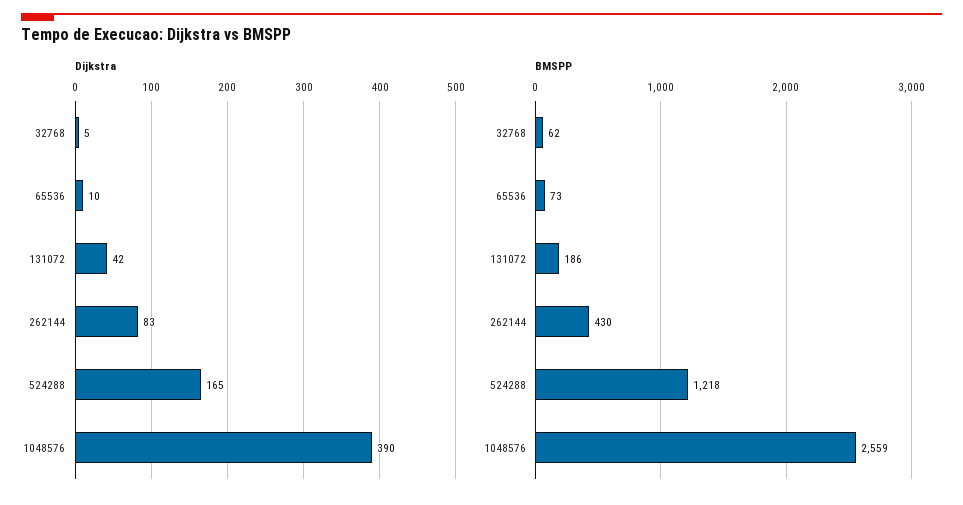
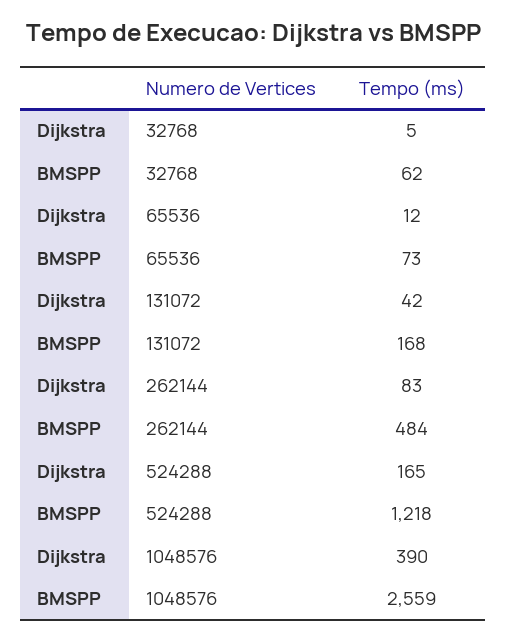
Dijkstra, 65536: 10 -> 12
BMSPP, 131072: 186 -> 168
BMSPP, 262144: 430 -> 484

